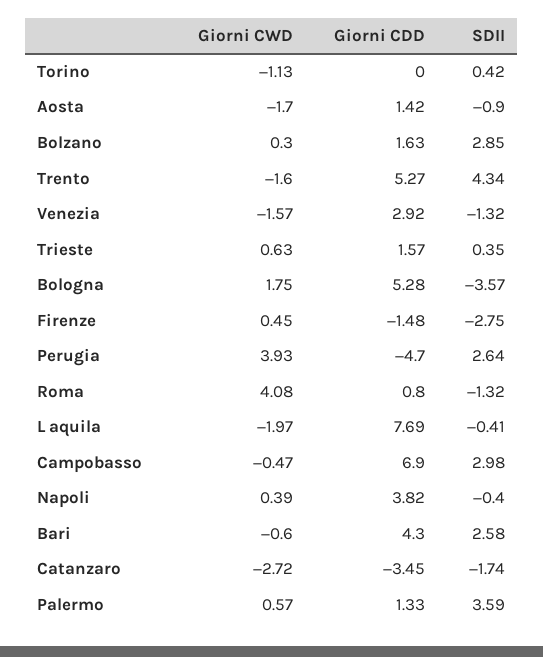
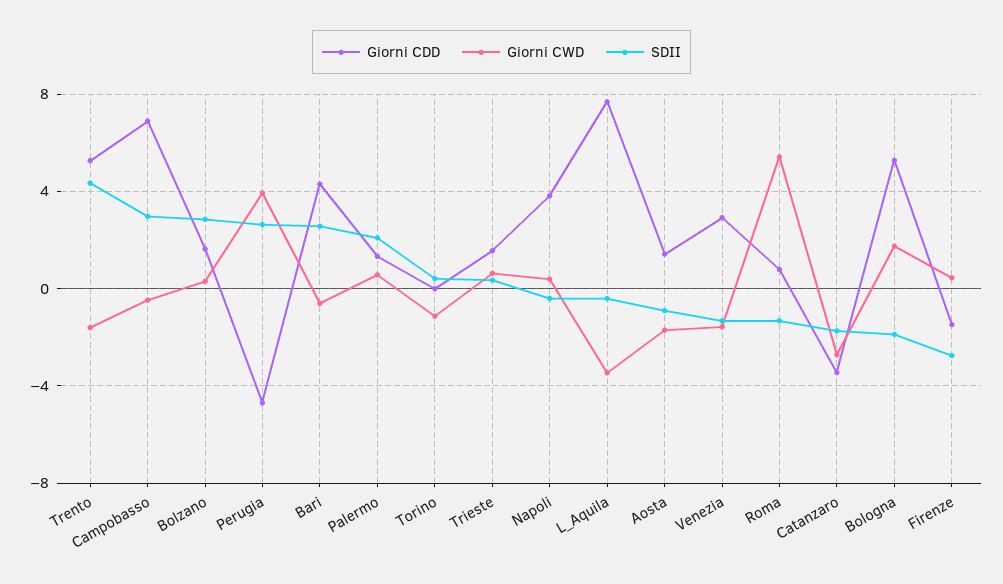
SDII, Bologna: -3.57 -> -2
Giorni CWD, Roma: 4.08 -> 5.5
Giorni CWD, L aquila: -1.97 -> -3.5
SDII, Palermo: 3.59 -> 2

